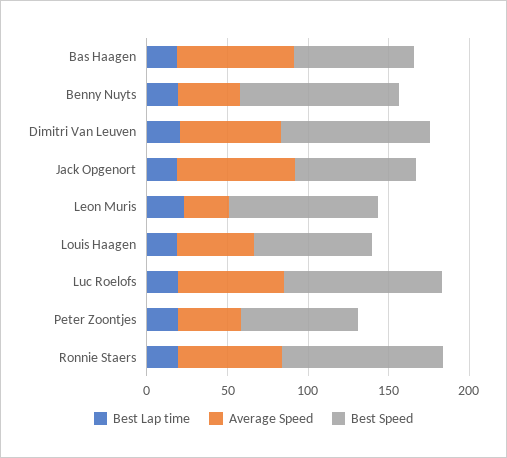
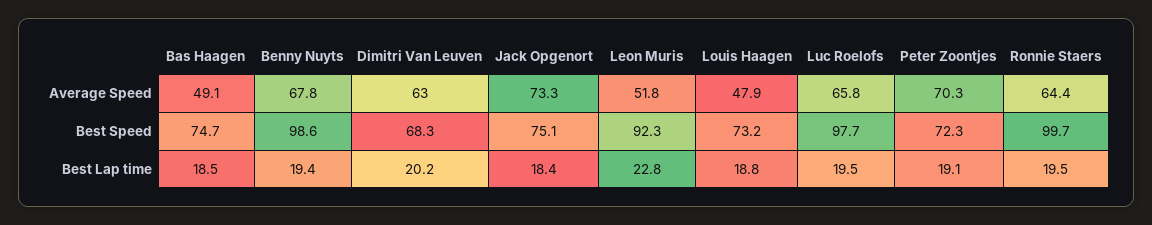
Average Speed, Bas Haagen: 70 -> 49.1
Average Speed, Benny Nuyts: 40 -> 67.8
Best Speed, Dimitri Van Leuven: 90 -> 68.3
Average Speed, Leon Muris: 30 -> 51.8
Average Speed, Peter Zoontjes: 40 -> 70.3

